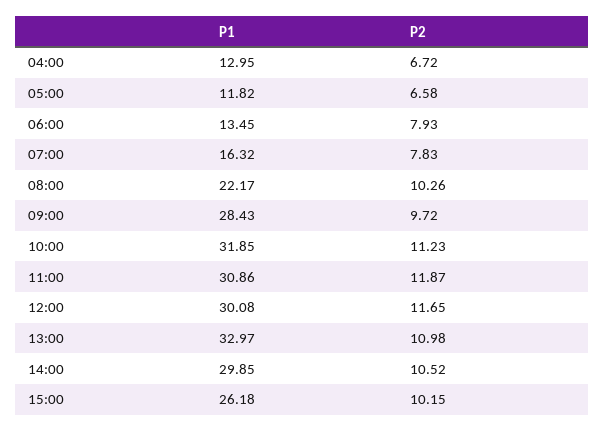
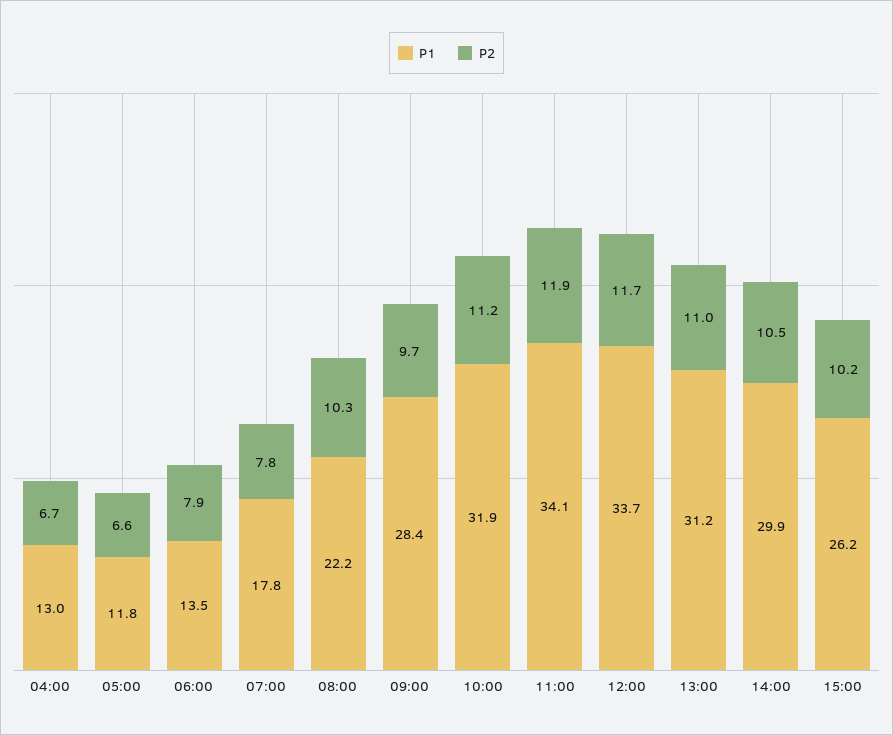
P1, 07:00: 16.32 -> 17.8
P1, 11:00: 30.86 -> 34.1
P1, 12:00: 30.08 -> 33.7
P1, 13:00: 32.97 -> 31.2

